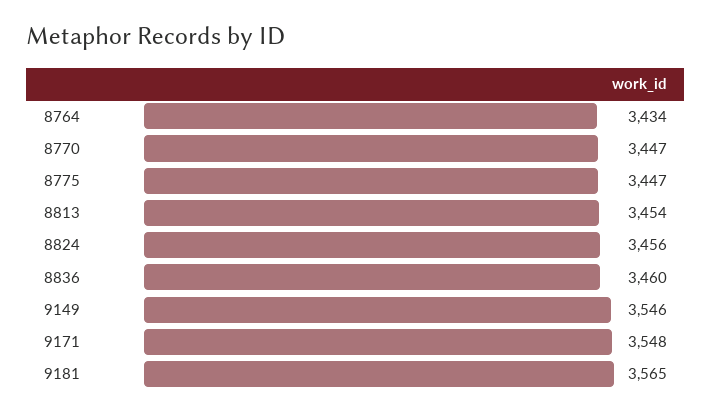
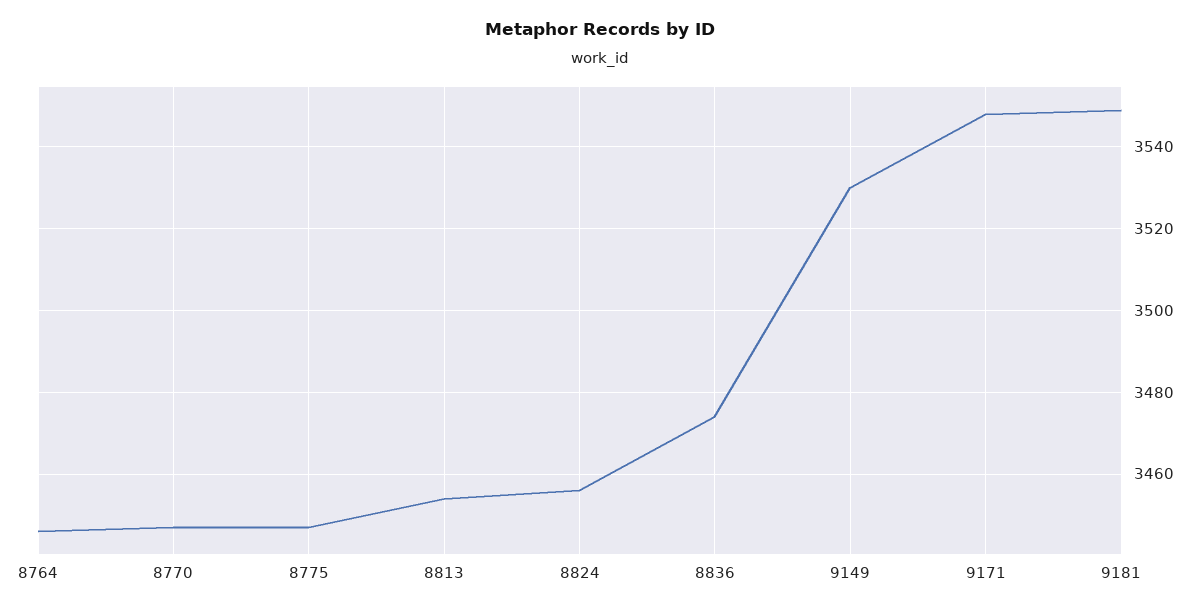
8764: 3434 -> 3445
8836: 3460 -> 3475
9149: 3546 -> 3530
9181: 3565 -> 3550

